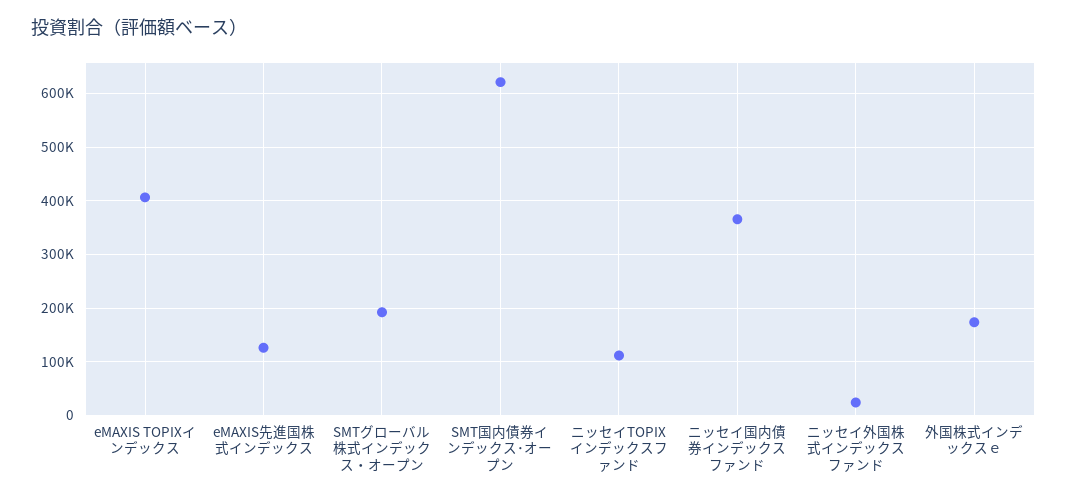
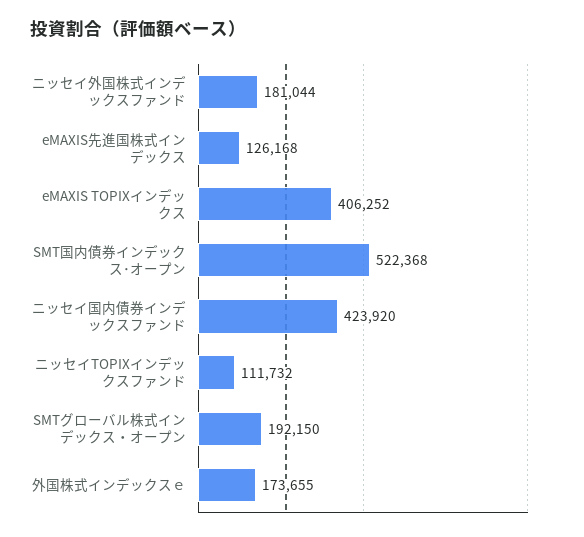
SMT国内債券インデックス･オープン: 620000 -> 522368
ニッセイ国内債券インデックスファンド: 360000 -> 423920
ニッセイ外国株式インデックスファンド: 20000 -> 181044

